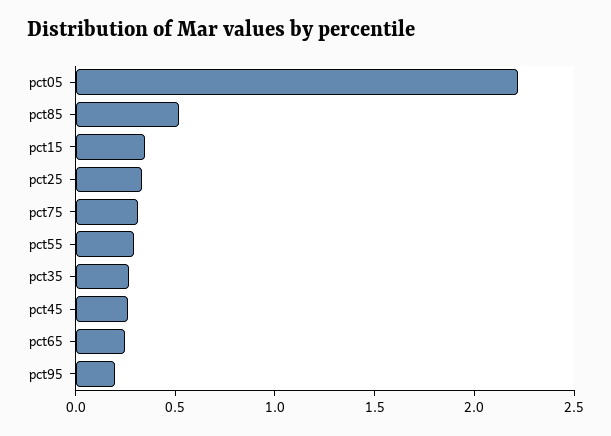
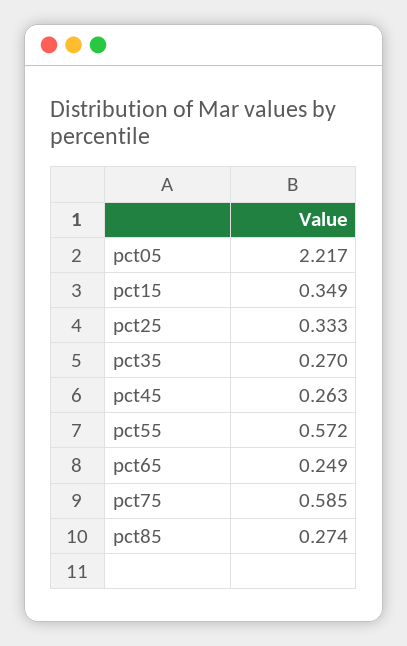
pct85: 0.5 -> 0.274
pct75: 0.3 -> 0.585
pct55: 0.3 -> 0.572
pct95: 0.2 -> none

